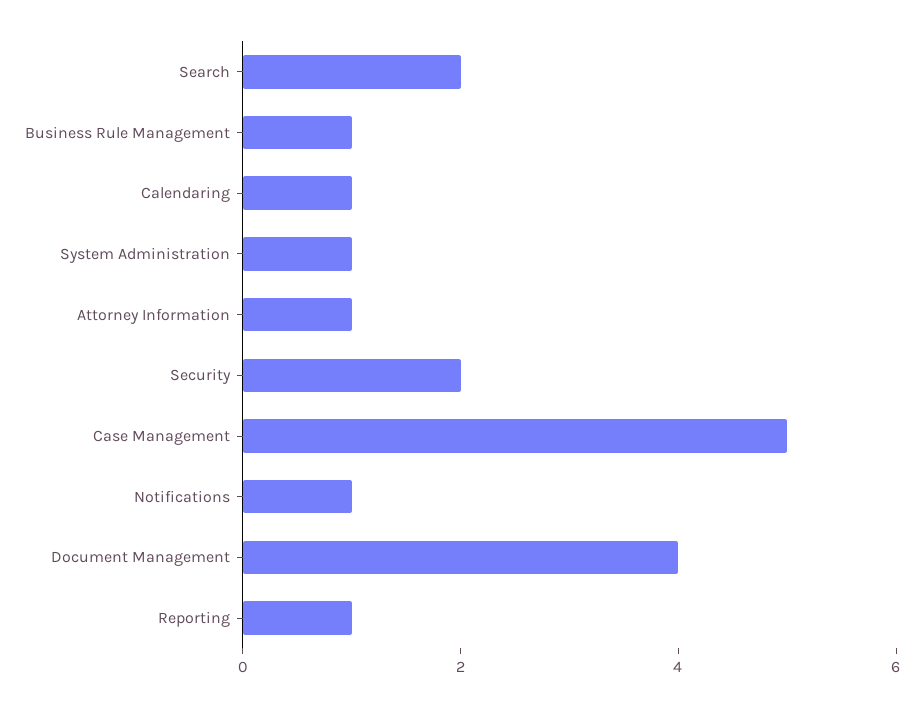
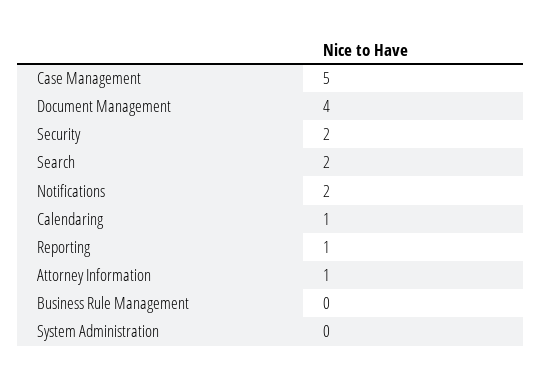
Business Rule Management: 1 -> 0
System Administration: 1 -> 0
Notifications: 1 -> 2

